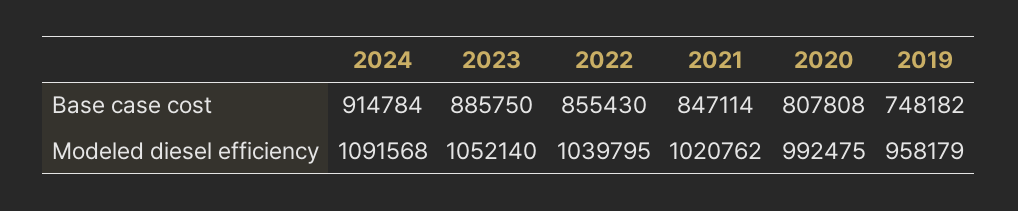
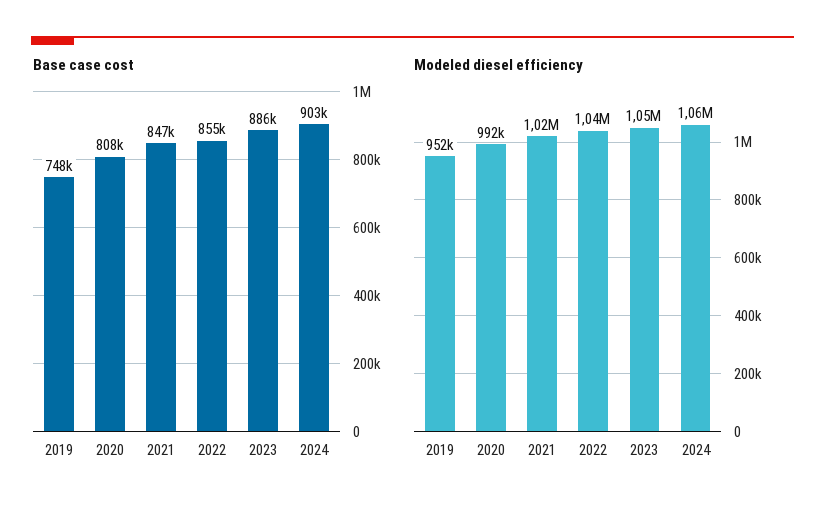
Base case cost, 2024: 914784 -> 903000
Modeled diesel efficiency, 2024: 1091568 -> 1060000
Modeled diesel efficiency, 2019: 958179 -> 952000

